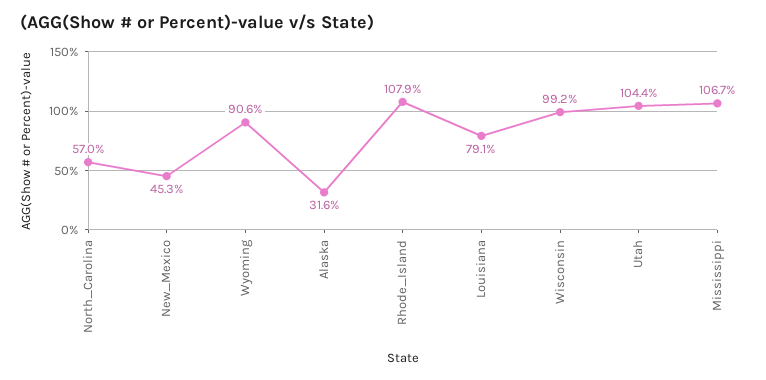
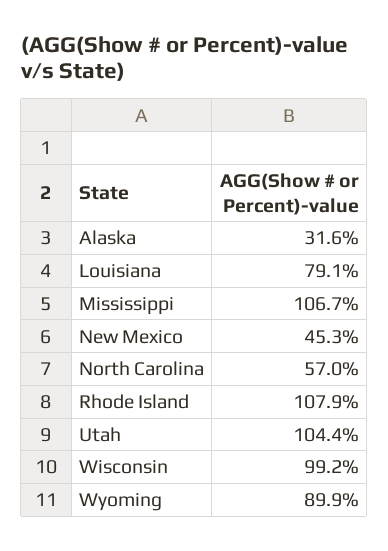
Wyoming: 90.6 -> 89.9

